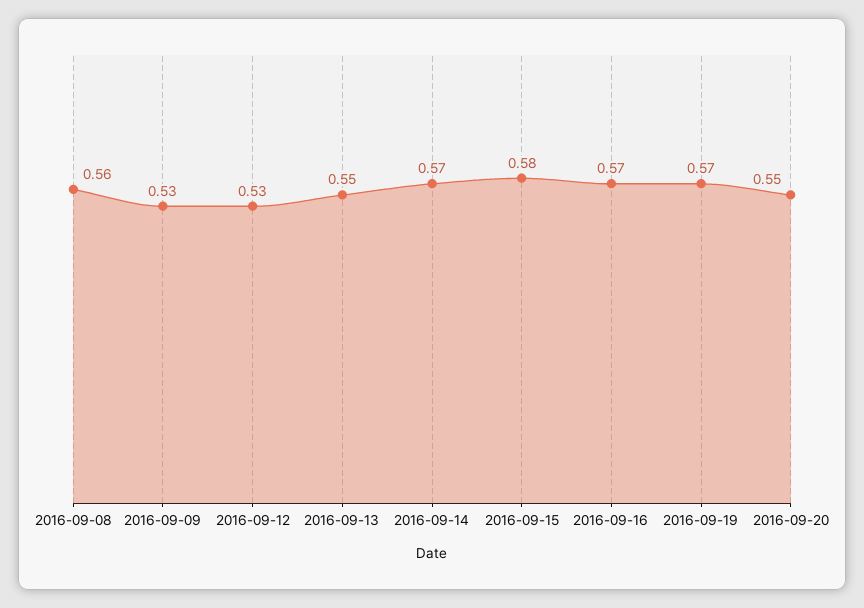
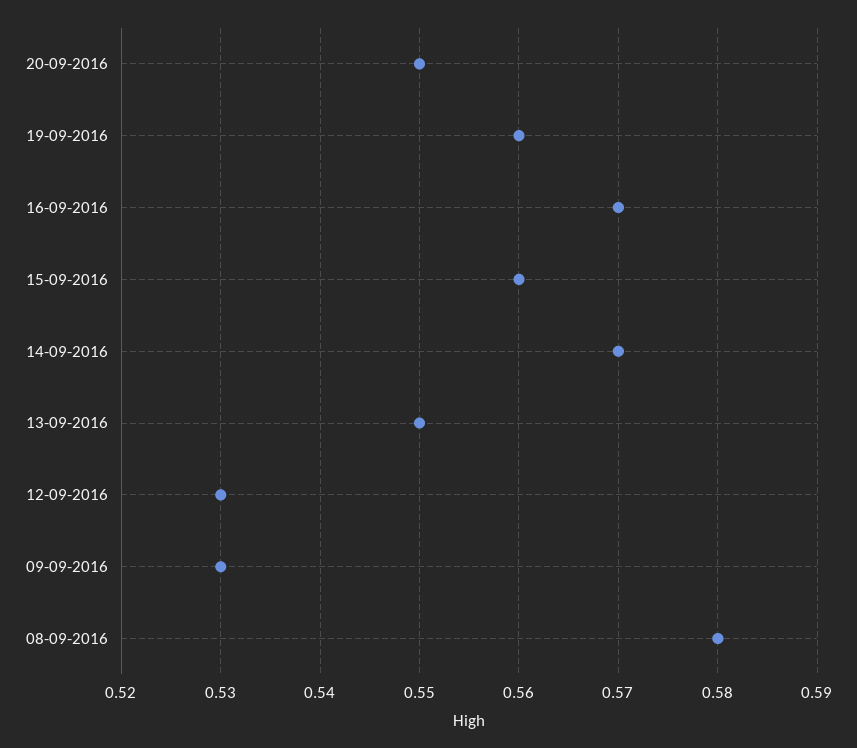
2016-09-08: 0.56 -> 0.58
2016-09-15: 0.58 -> 0.56
2016-09-19: 0.57 -> 0.56

